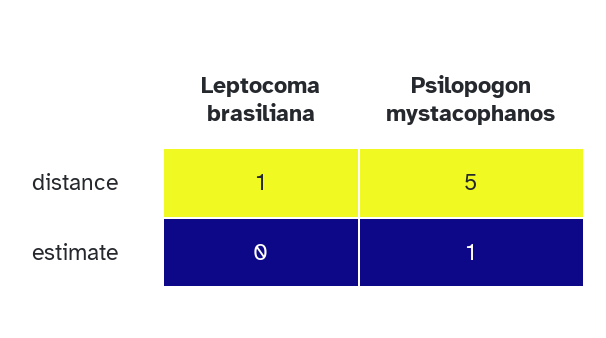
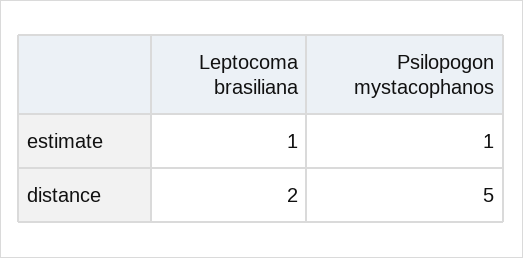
Leptocoma brasiliana, distance: 1 -> 2
Leptocoma brasiliana, estimate: 0 -> 1

